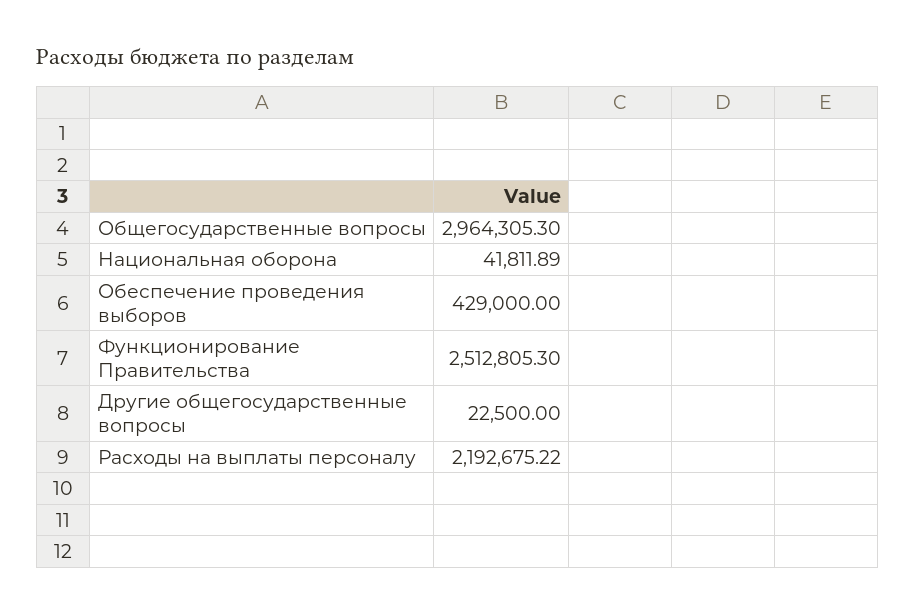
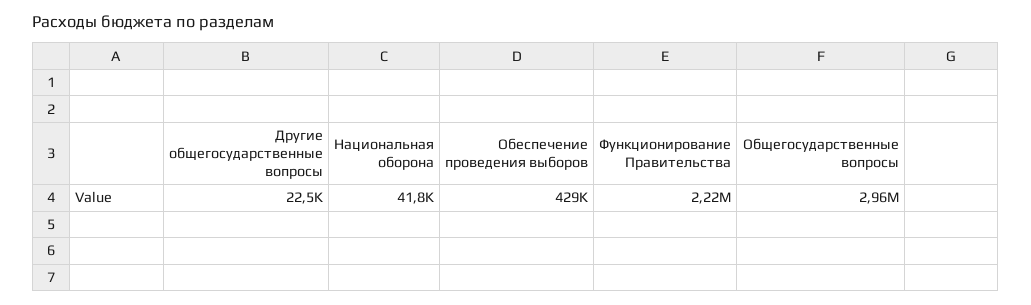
Функционирование Правительства: 2512805.3 -> 2220000
Расходы на выплаты персоналу: 2192675.22 -> none

